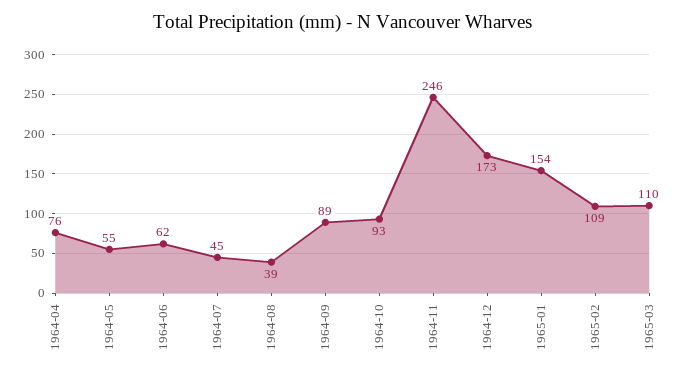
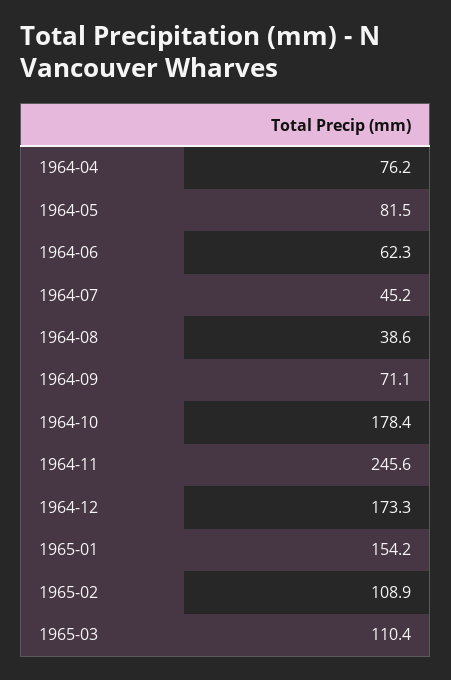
1964-05: 55 -> 81.5
1964-09: 89 -> 71.1
1964-10: 93 -> 178.4

